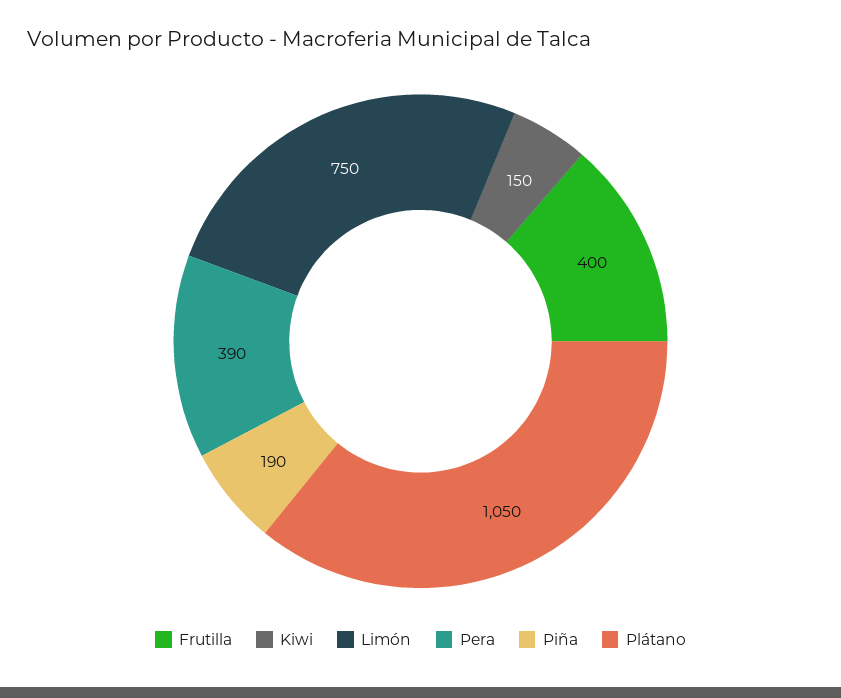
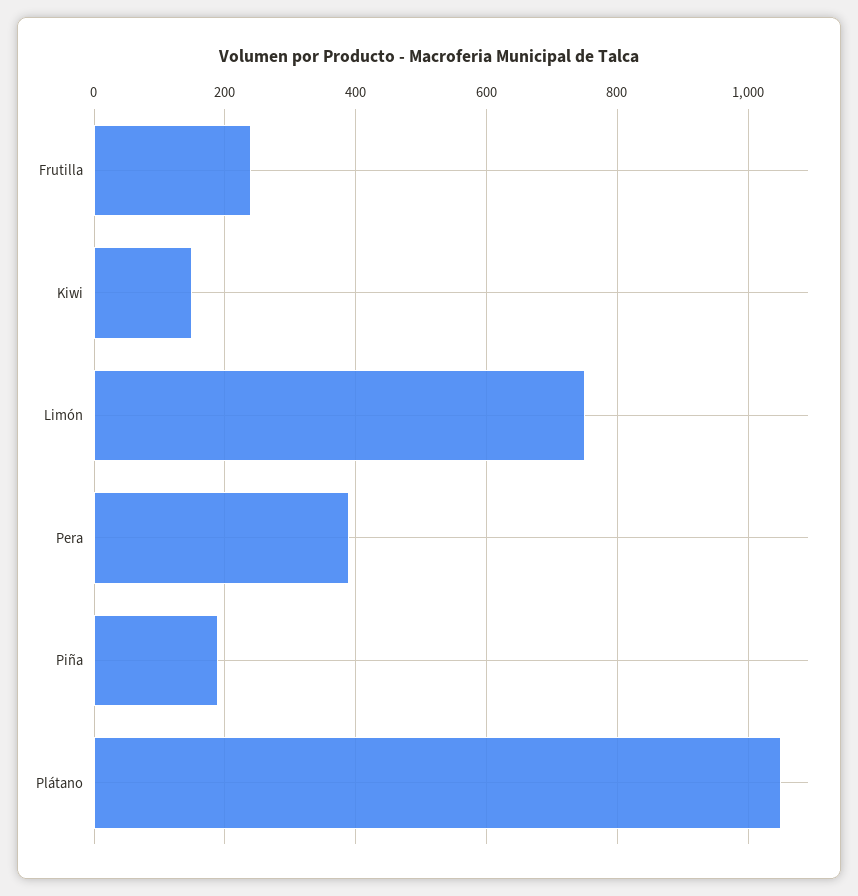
Frutilla: 400 -> 240

